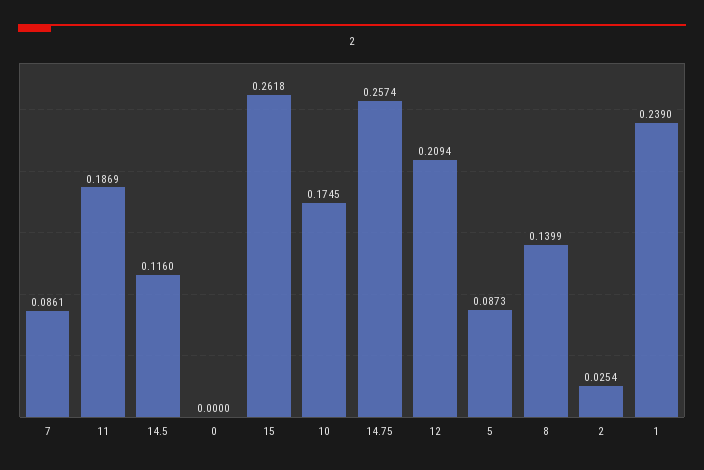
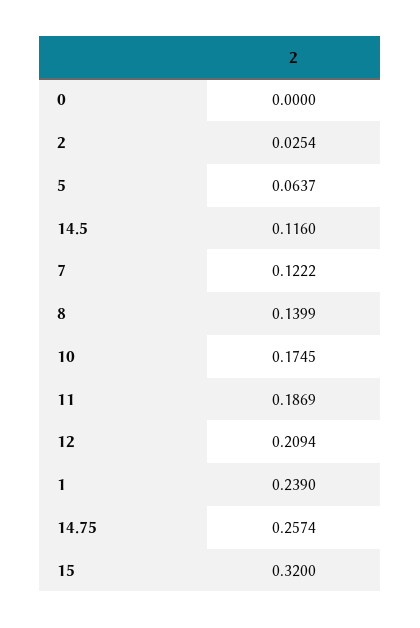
7: 0.0861 -> 0.1222
15: 0.2618 -> 0.32
5: 0.0873 -> 0.0637

